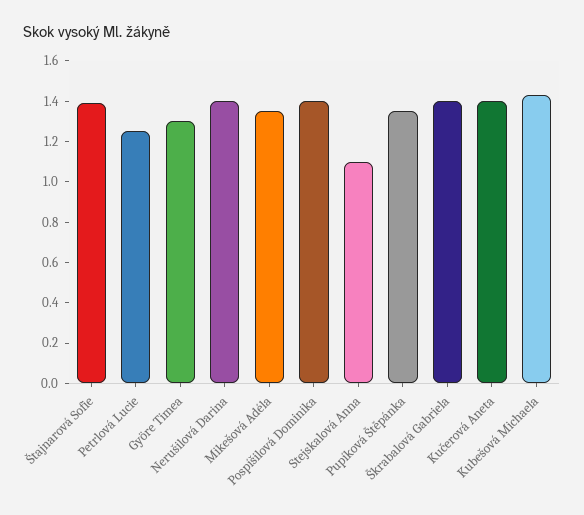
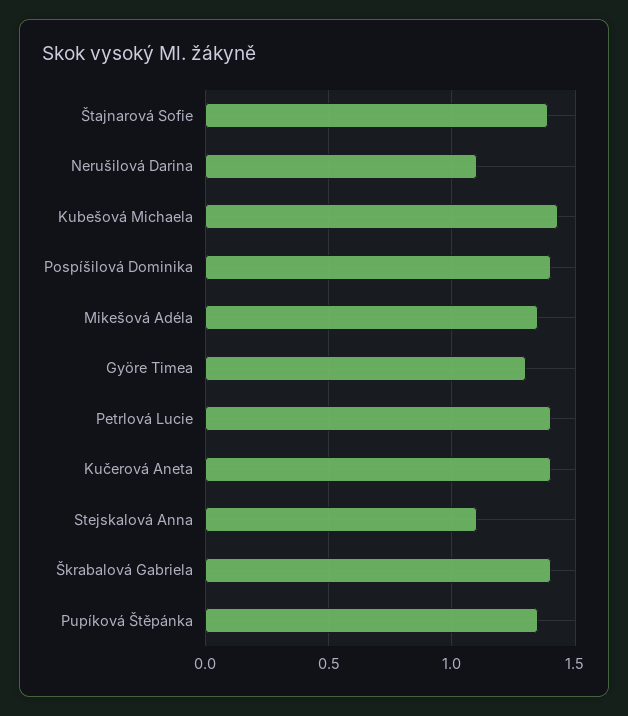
Petrlová Lucie: 1.25 -> 1.4
Nerušilová Darina: 1.4 -> 1.1

